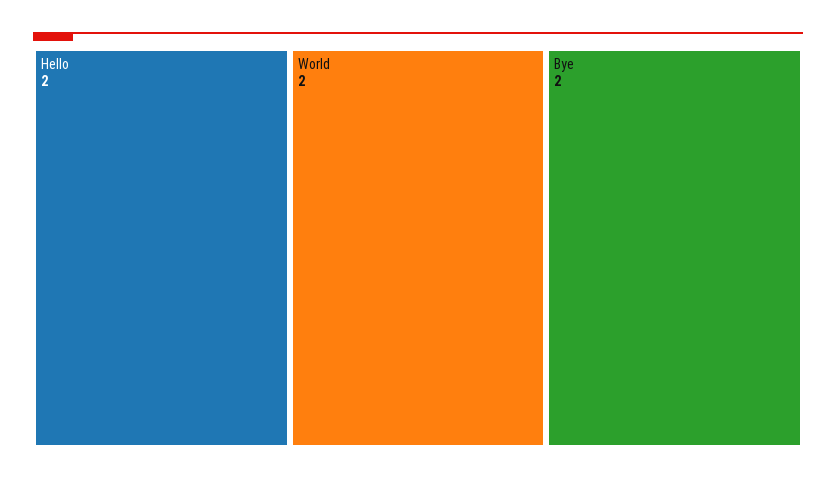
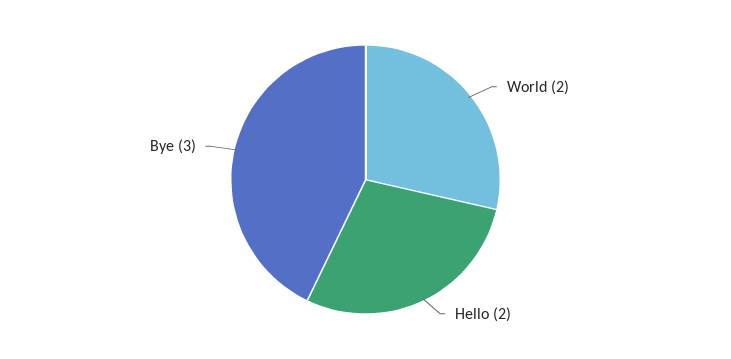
Bye: 2 -> 3

